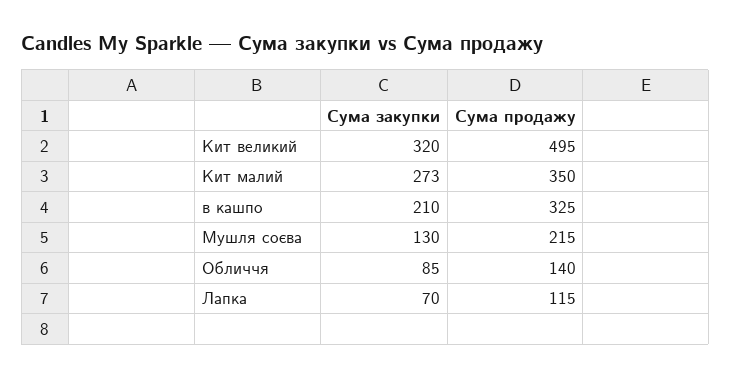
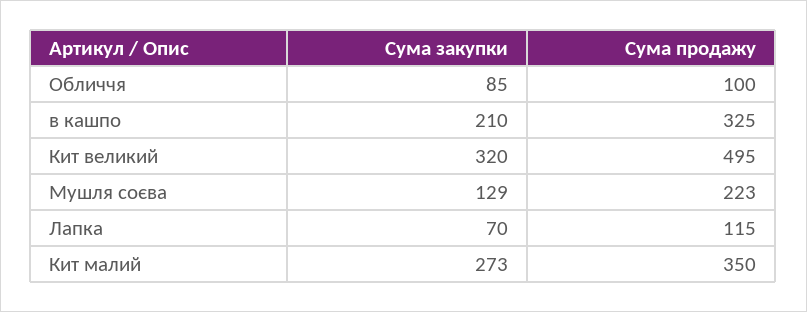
Сума закупки, Мушля соєва: 130 -> 129
Сума продажу, Мушля соєва: 215 -> 223
Сума продажу, Обличчя: 140 -> 100

